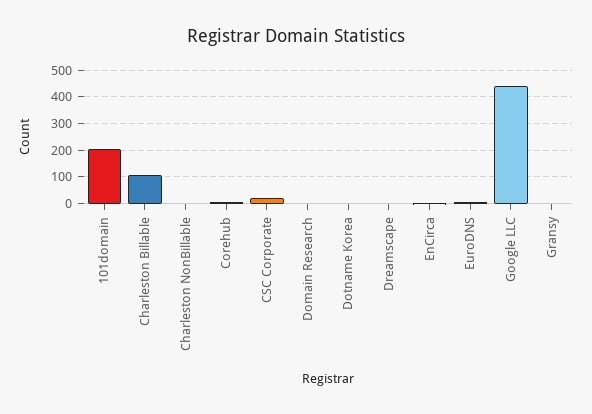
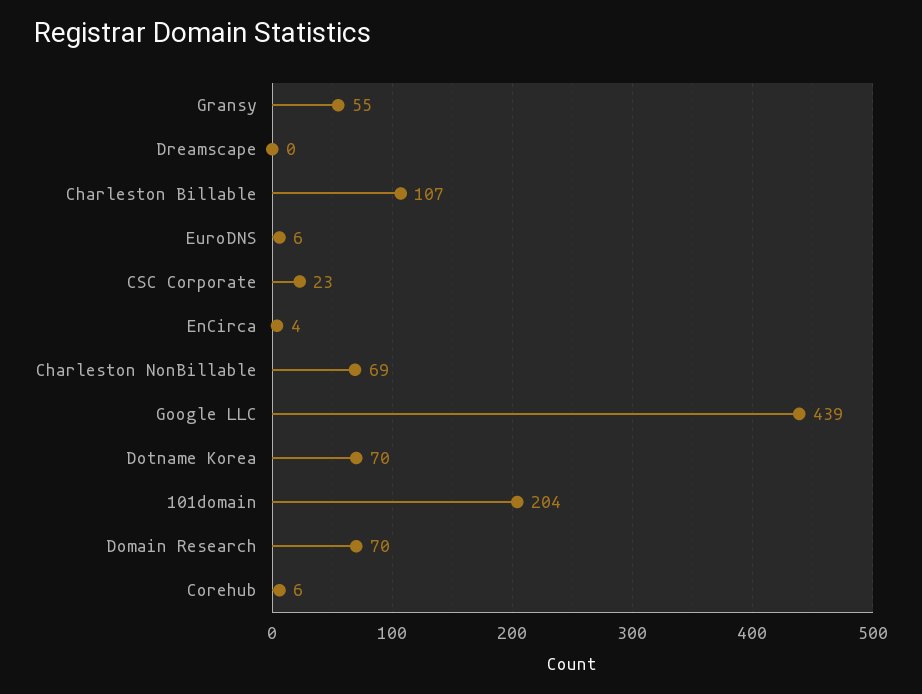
Charleston NonBillable: 0 -> 69
Domain Research: 0 -> 70
Dotname Korea: 0 -> 70
Gransy: 0 -> 55

